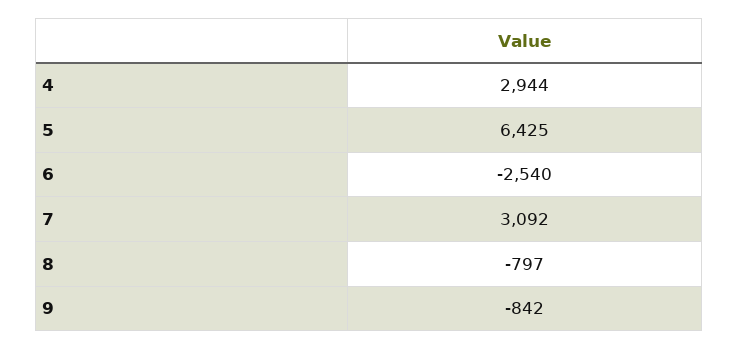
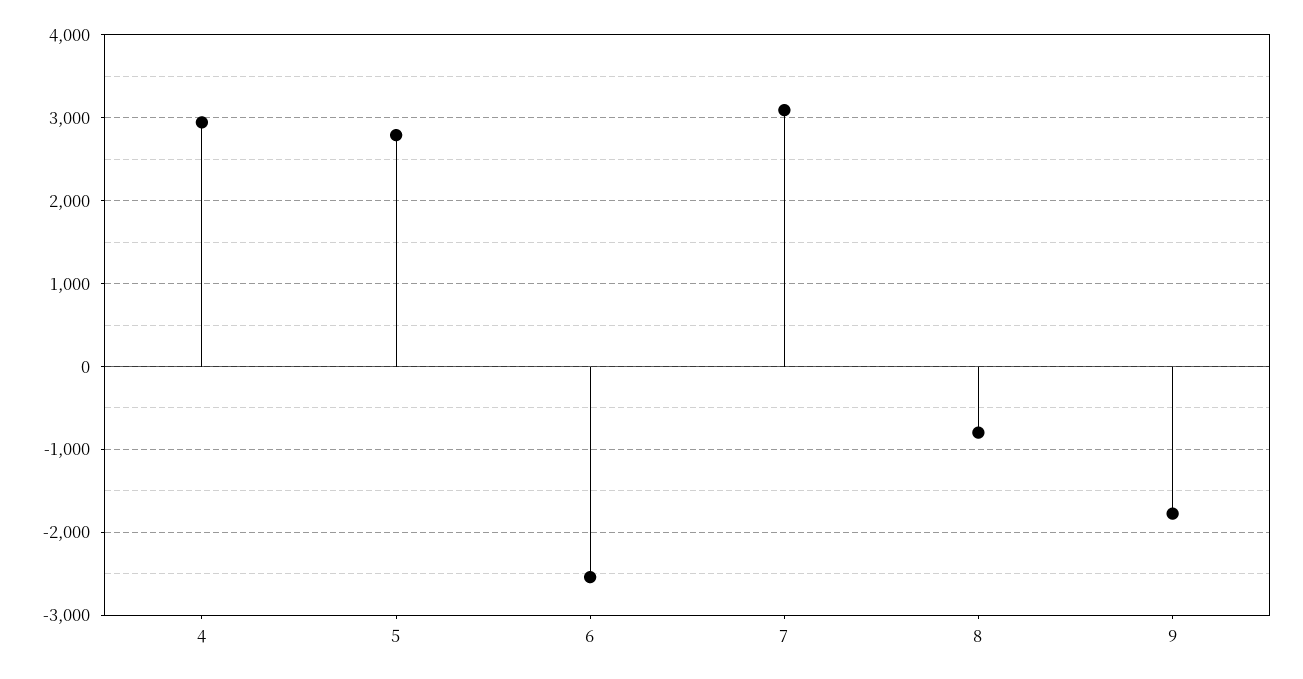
5: 6425 -> 2800
9: -842 -> -1800

